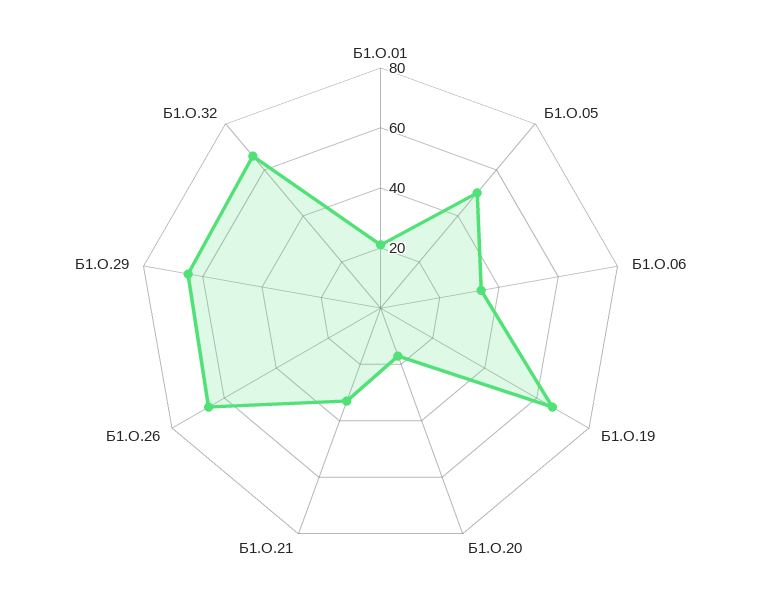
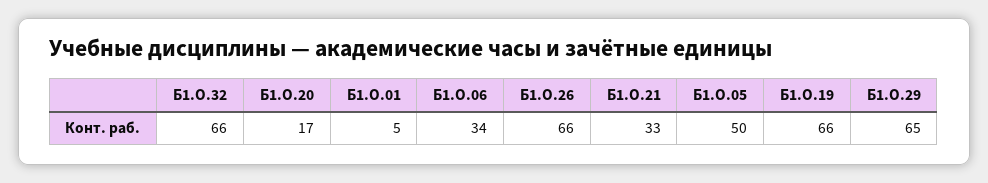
Б1.О.01: 20 -> 5

